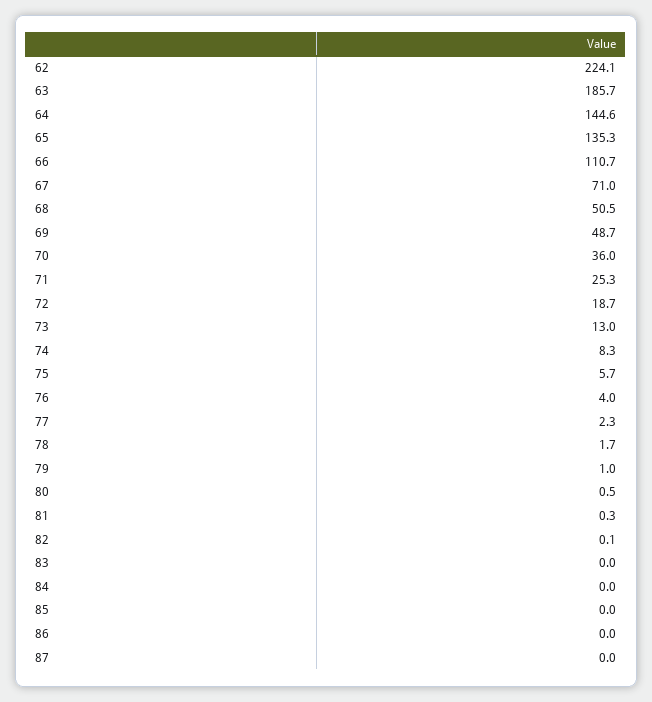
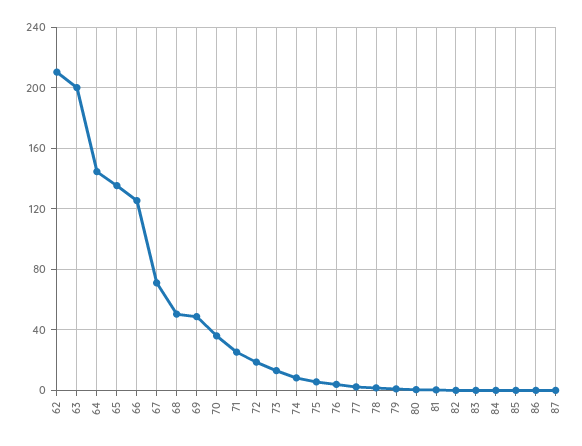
62: 224.1 -> 210
63: 185.7 -> 200
66: 110.7 -> 125

